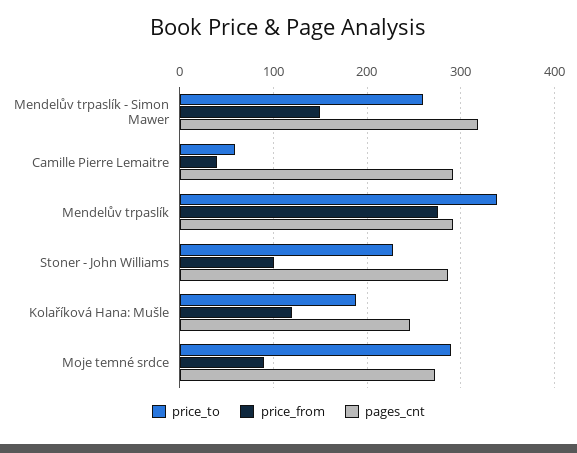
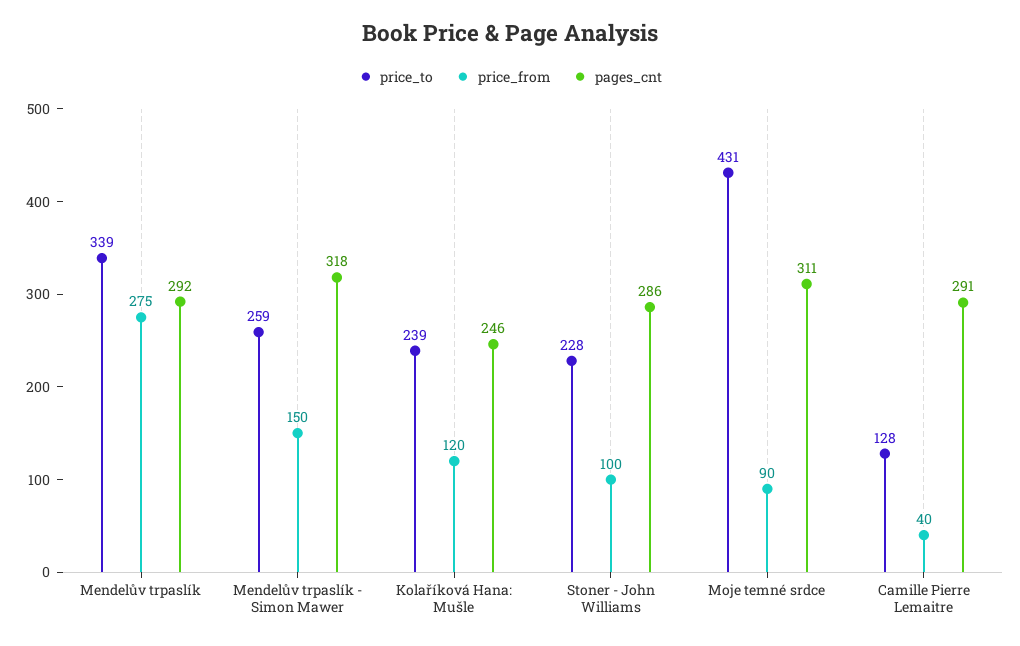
price_to, Camille Pierre Lemaitre: 60 -> 128
price_to, Kolaříková Hana: Mušle: 190 -> 239
price_to, Moje temné srdce: 290 -> 431
pages_cnt, Moje temné srdce: 270 -> 311

